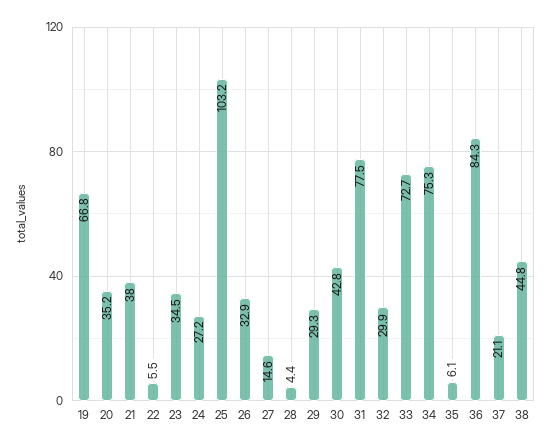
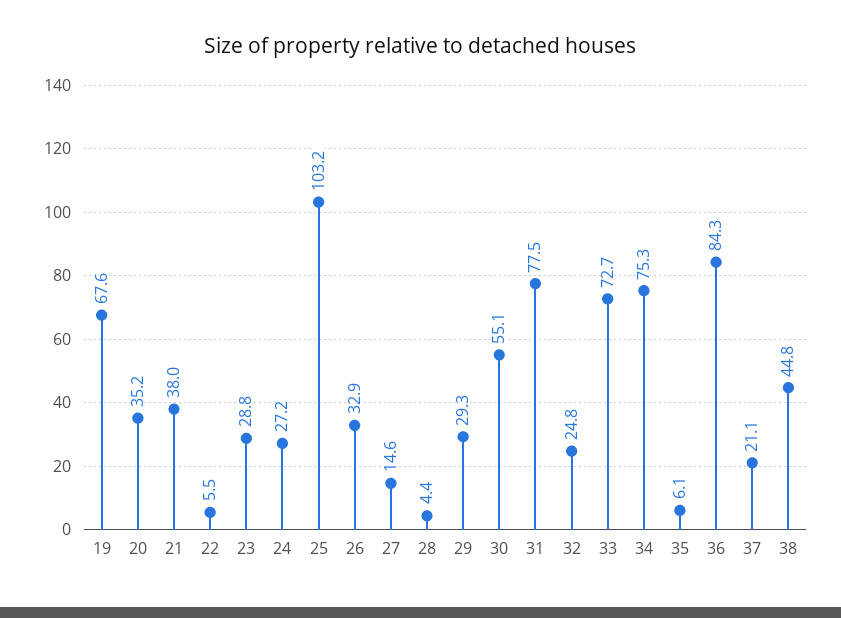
19: 66.8 -> 67.6
23: 34.5 -> 28.8
30: 42.8 -> 55.1
32: 29.9 -> 24.8

